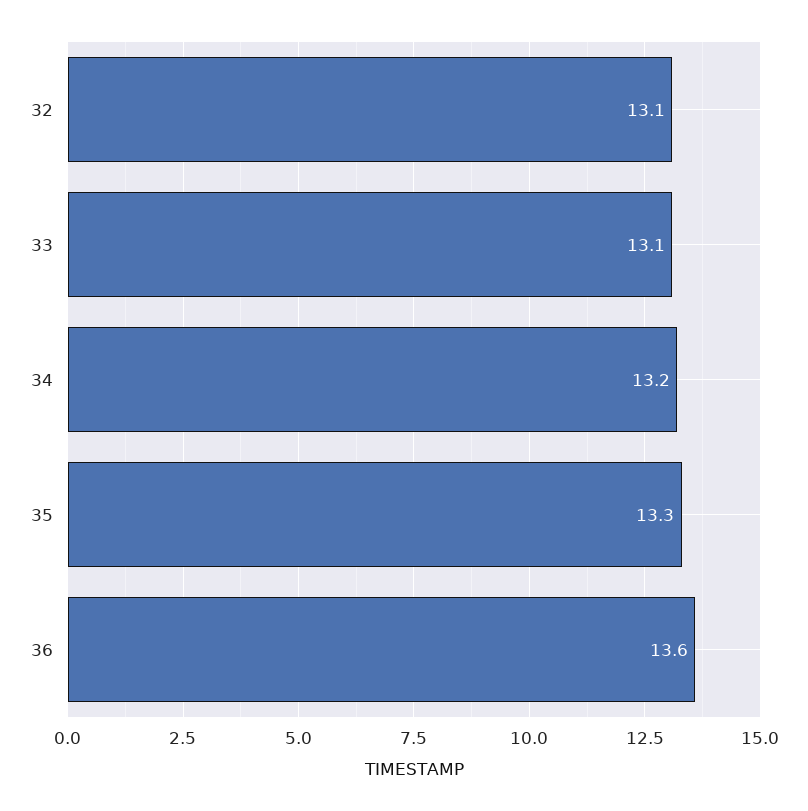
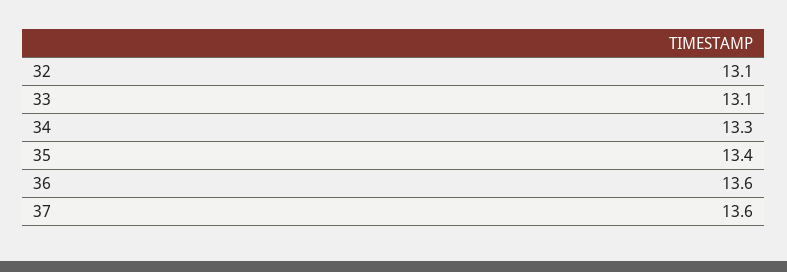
34: 13.2 -> 13.3
35: 13.3 -> 13.4
37: none -> 13.6

